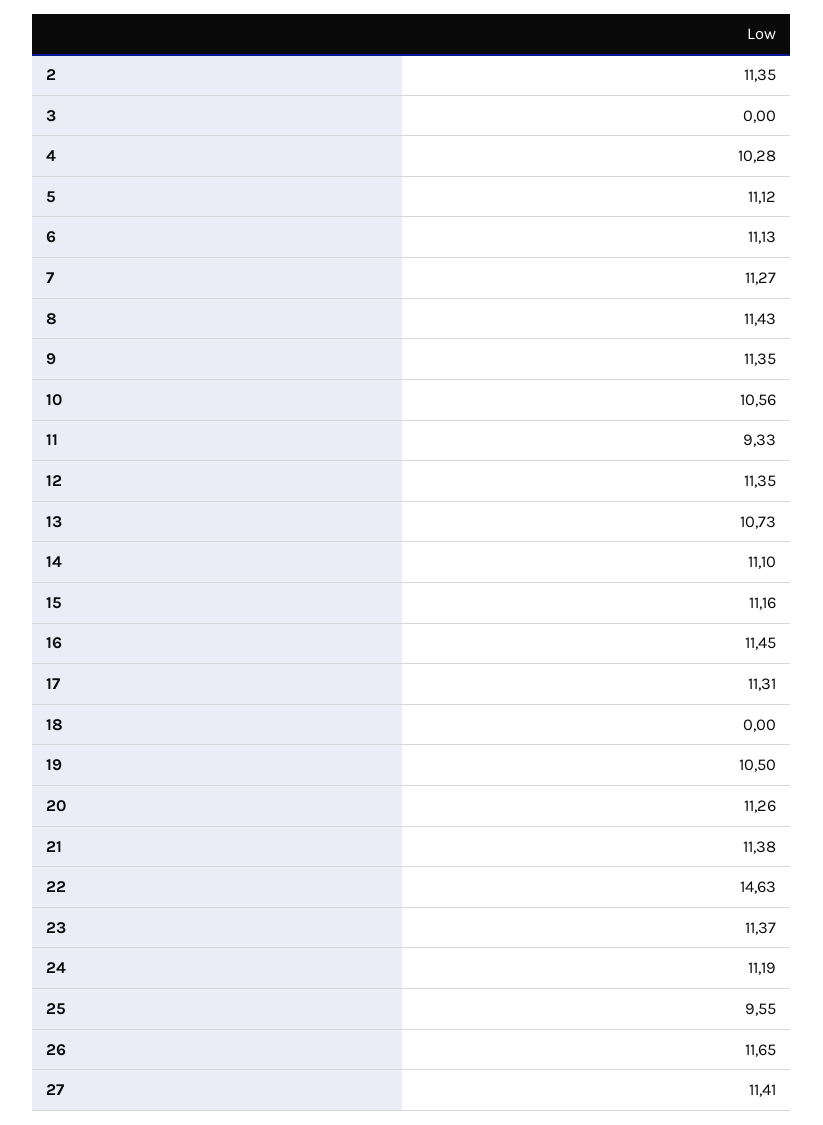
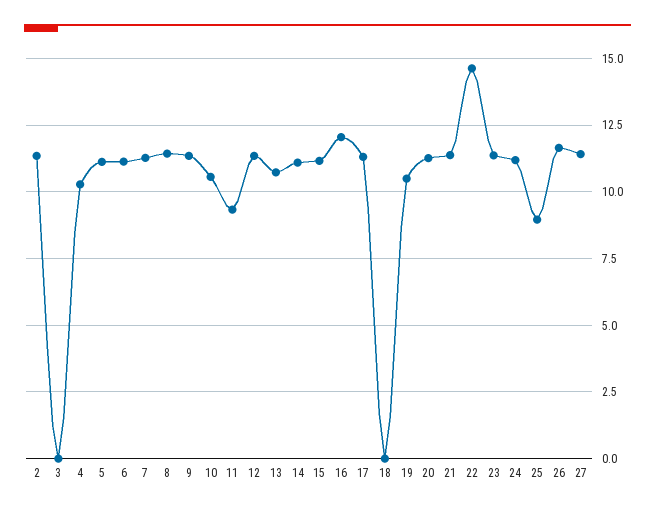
16: 11.45 -> 12
25: 9.55 -> 9

